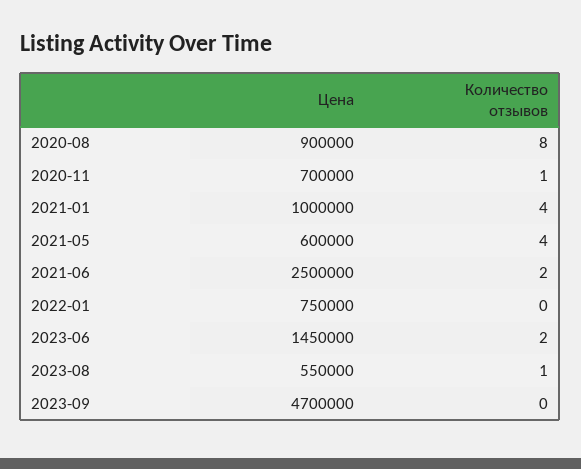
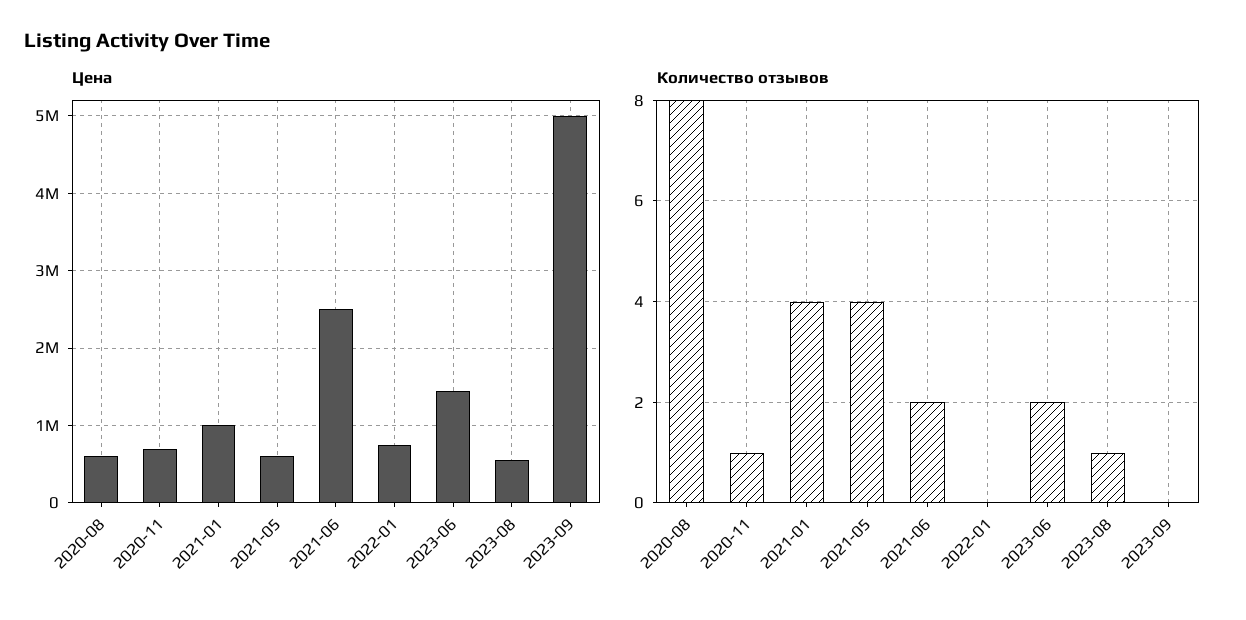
Цена, 2020-08: 900000 -> 600000
Цена, 2023-09: 4700000 -> 5000000

